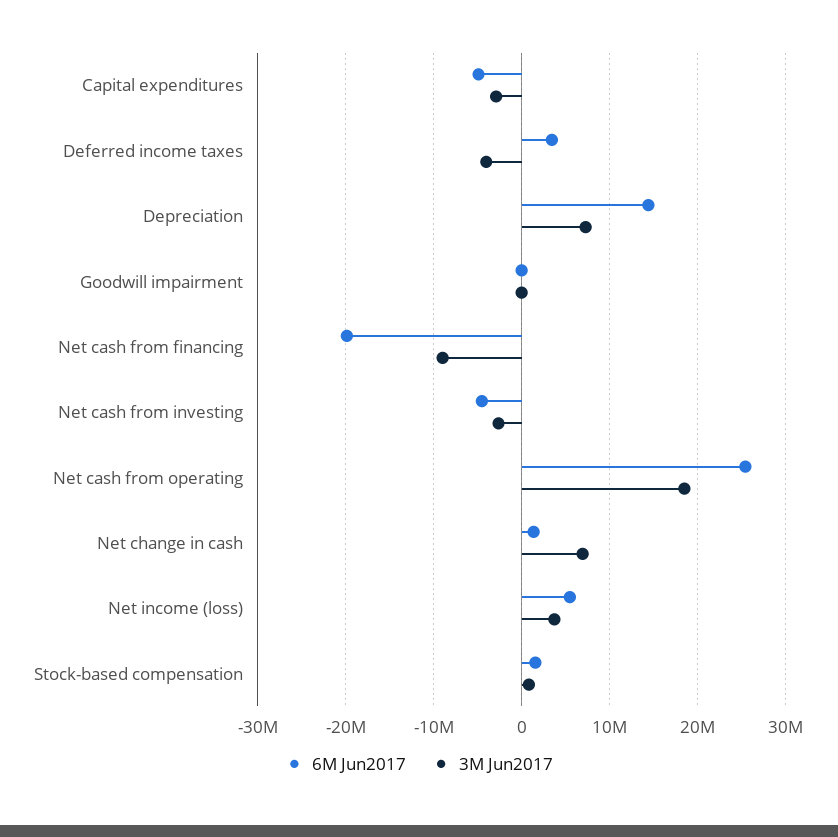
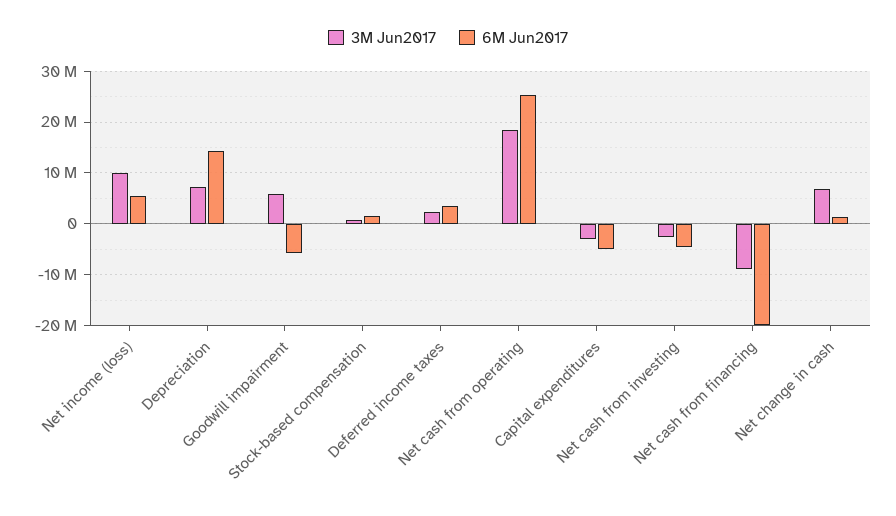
3M Jun2017, Deferred income taxes: -4000000 -> 2000000
6M Jun2017, Goodwill impairment: 0 -> -6000000
3M Jun2017, Goodwill impairment: 0 -> 6000000
3M Jun2017, Net income (loss): 4000000 -> 10000000

